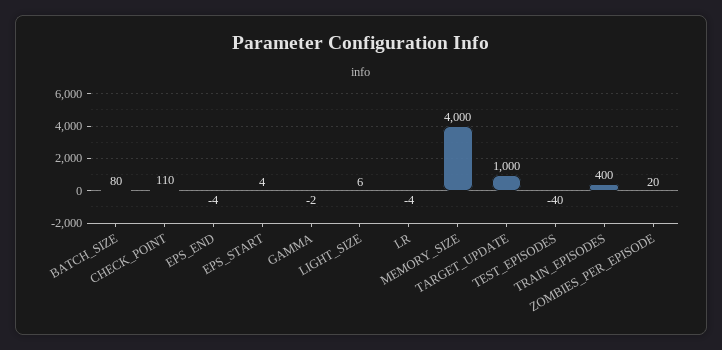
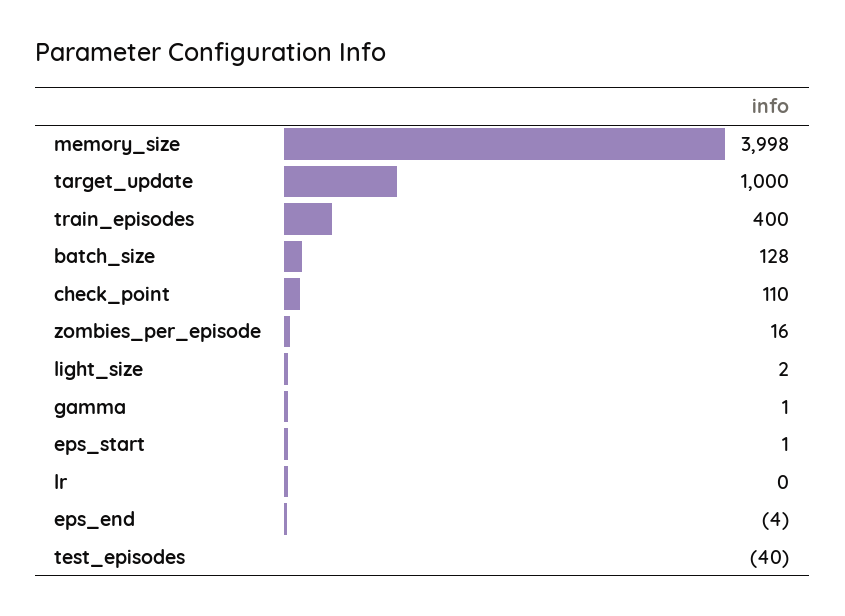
BATCH_SIZE: 80 -> 128
EPS_START: 4 -> 1
GAMMA: -2 -> 1
LIGHT_SIZE: 6 -> 2
LR: -4 -> 0
MEMORY_SIZE: 4000 -> 3998
ZOMBIES_PER_EPISODE: 20 -> 16

